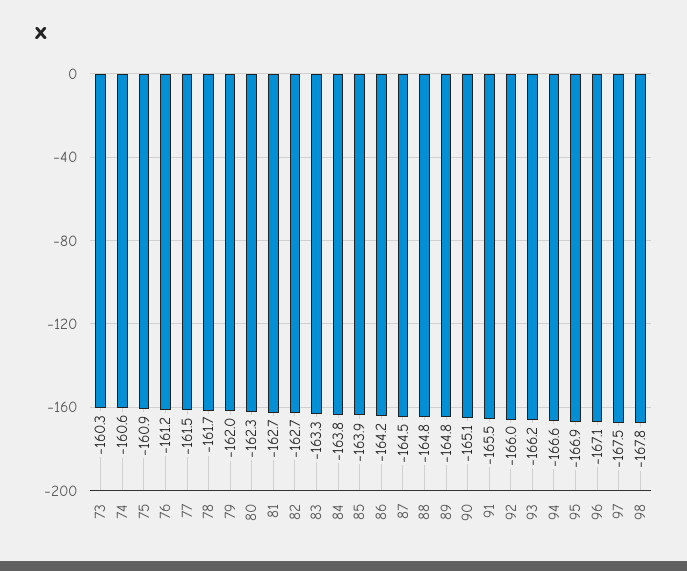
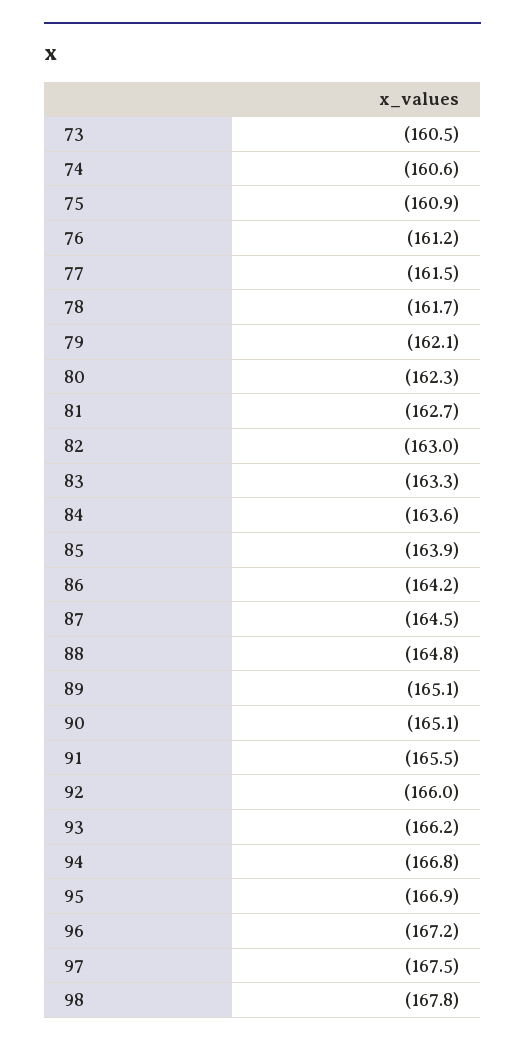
73: -160.3 -> -160.5
79: -162 -> -162.1
82: -162.7 -> -163
84: -163.8 -> -163.6
89: -164.8 -> -165.1
94: -166.6 -> -166.8
96: -167.1 -> -167.2

